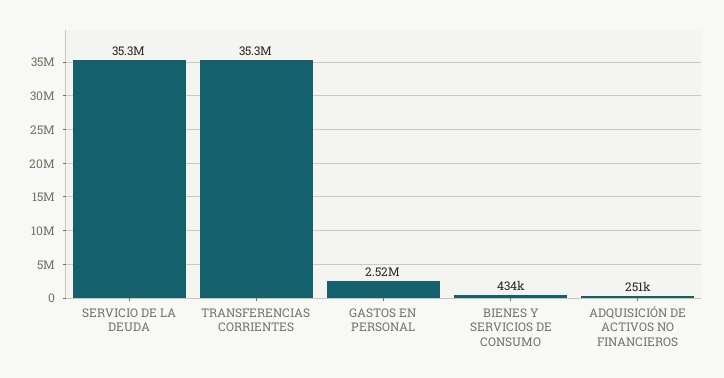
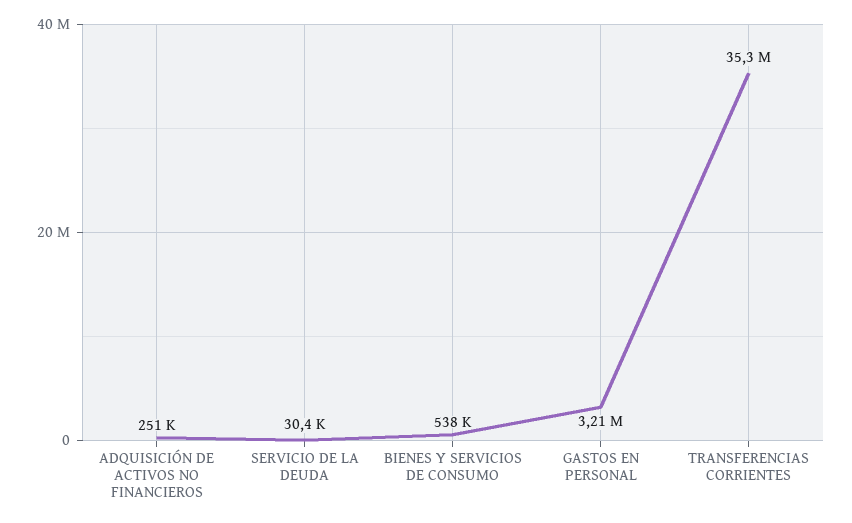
SERVICIO DE LA DEUDA: 35300000 -> 30400
GASTOS EN PERSONAL: 2520000 -> 3210000
BIENES Y SERVICIOS DE CONSUMO: 434000 -> 538000

